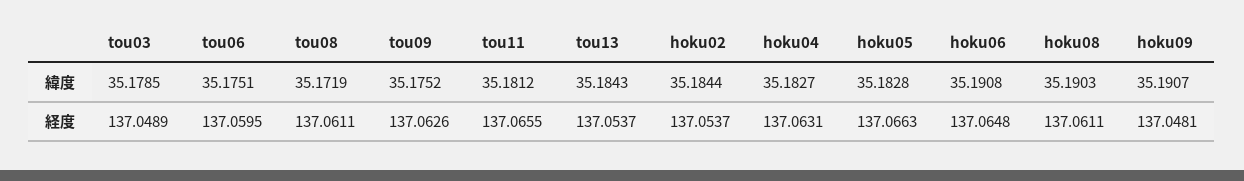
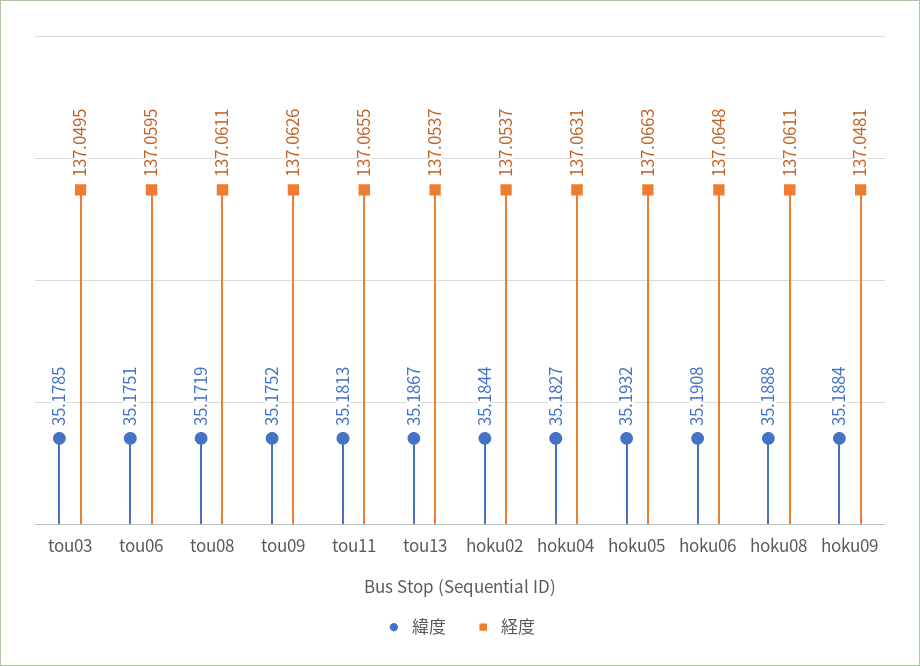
緯度, tou11: 35.1812 -> 35.1813
緯度, tou13: 35.1843 -> 35.1867
緯度, hoku05: 35.1828 -> 35.1932
緯度, hoku08: 35.1903 -> 35.1888
緯度, hoku09: 35.1907 -> 35.1884
経度, tou03: 137.0489 -> 137.0495

